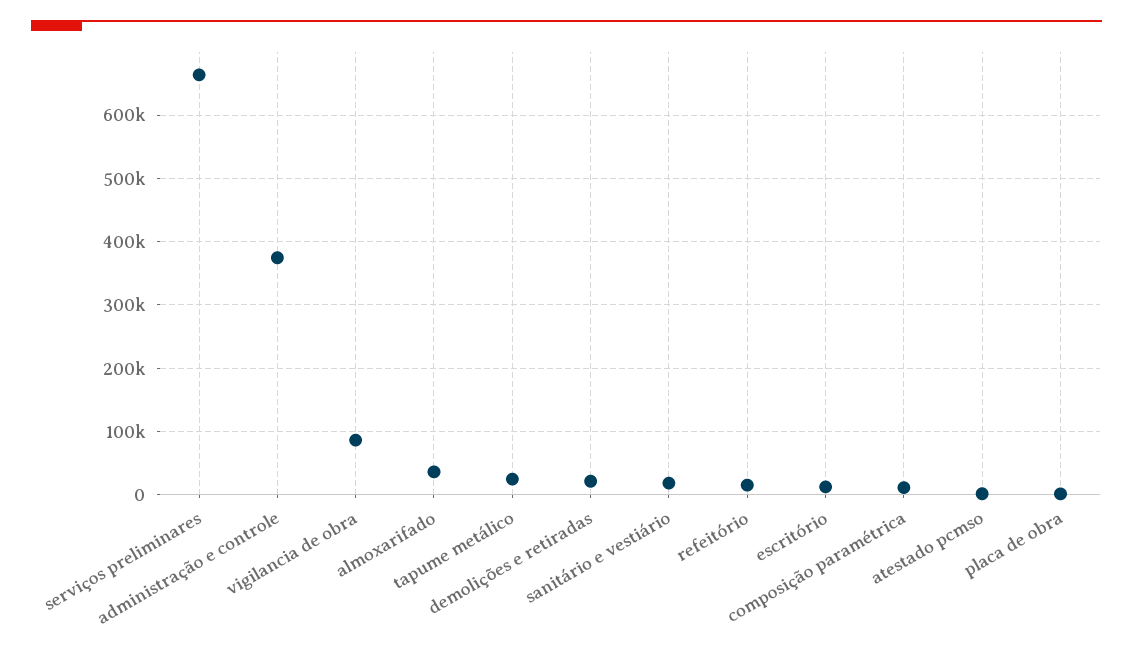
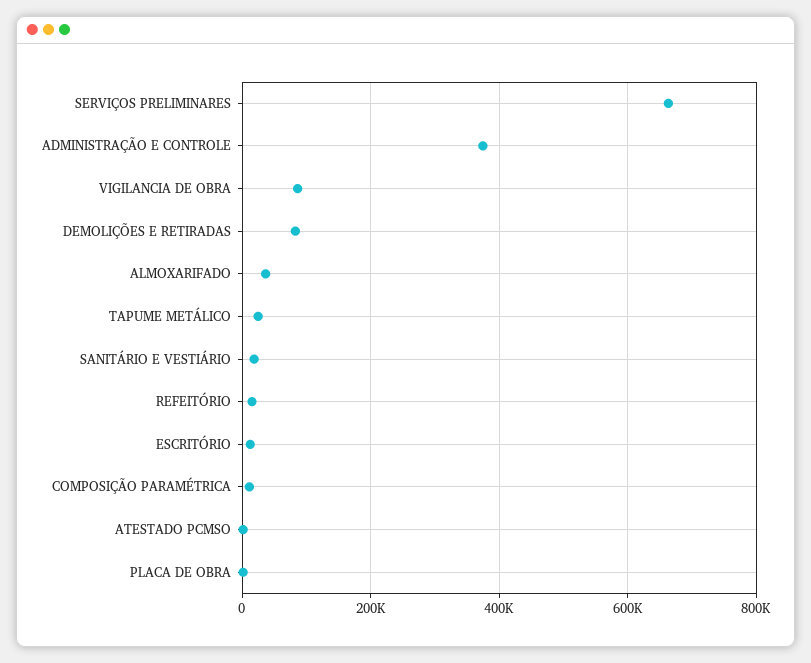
demolições e retiradas: 20000 -> 80000

